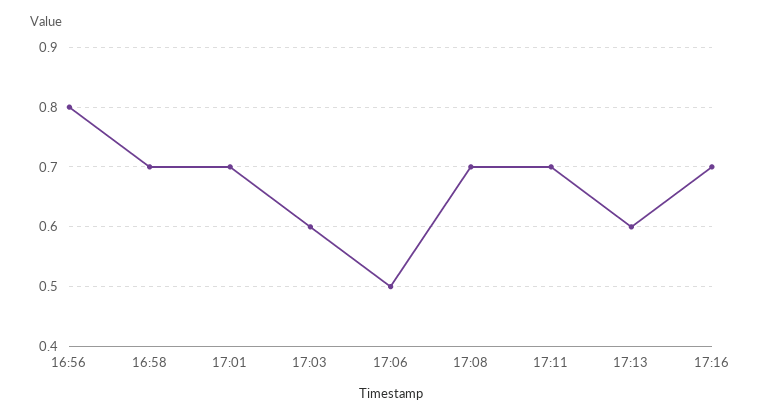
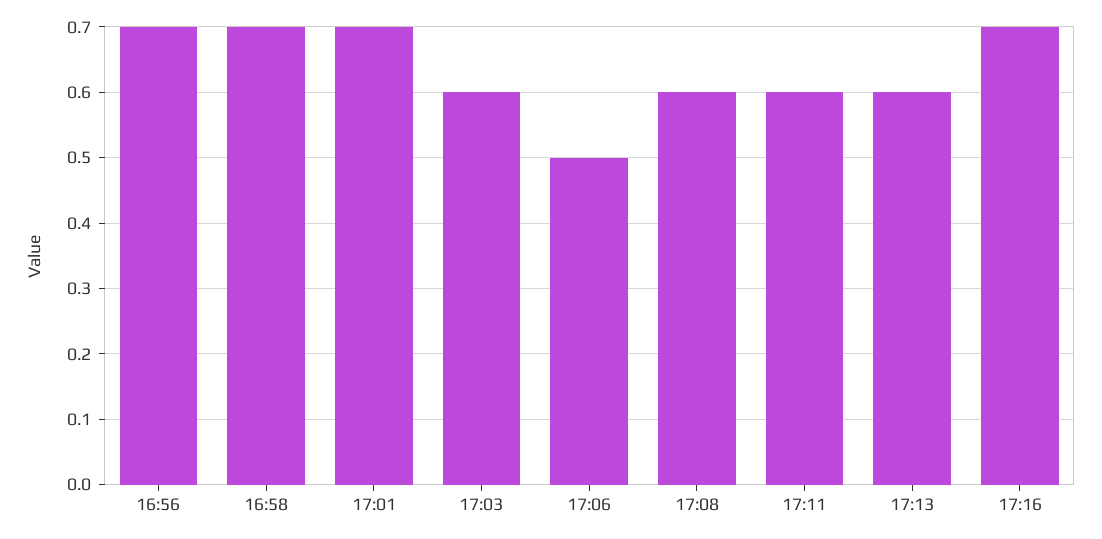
16:56: 0.8 -> 0.7
17:08: 0.7 -> 0.6
17:11: 0.7 -> 0.6

